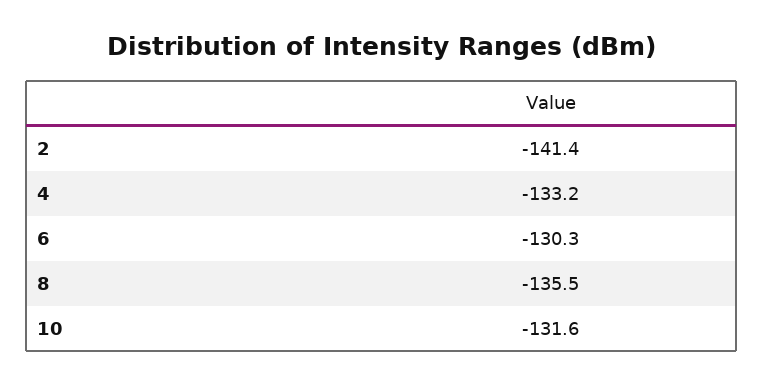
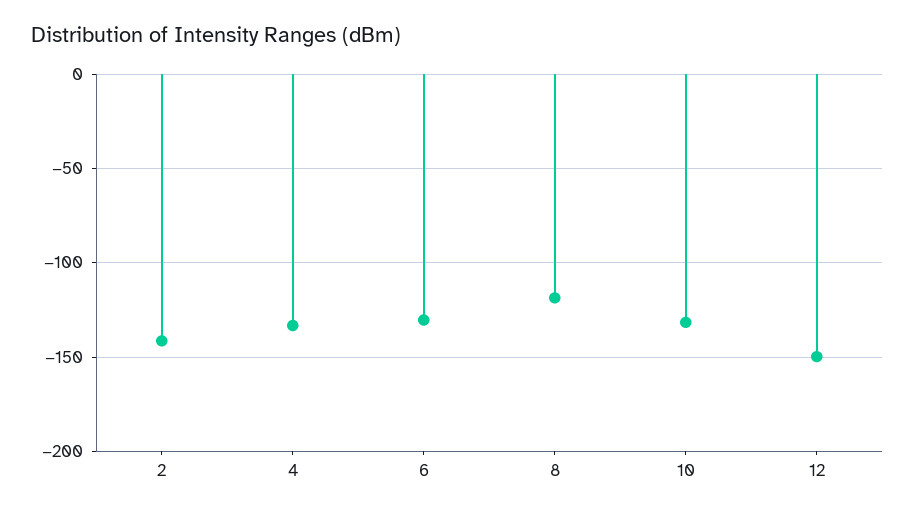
8: -135.5 -> -120
12: none -> -150

